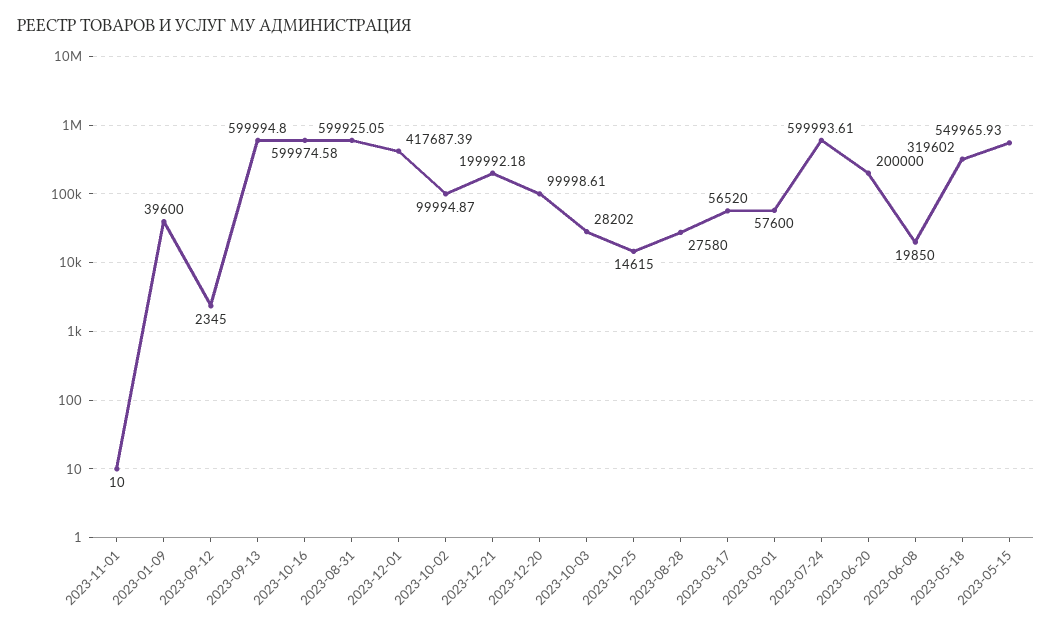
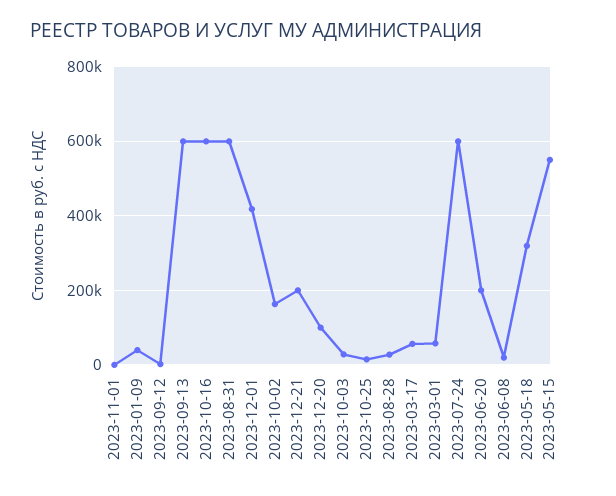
2023-10-02: 99994.87 -> 160000

